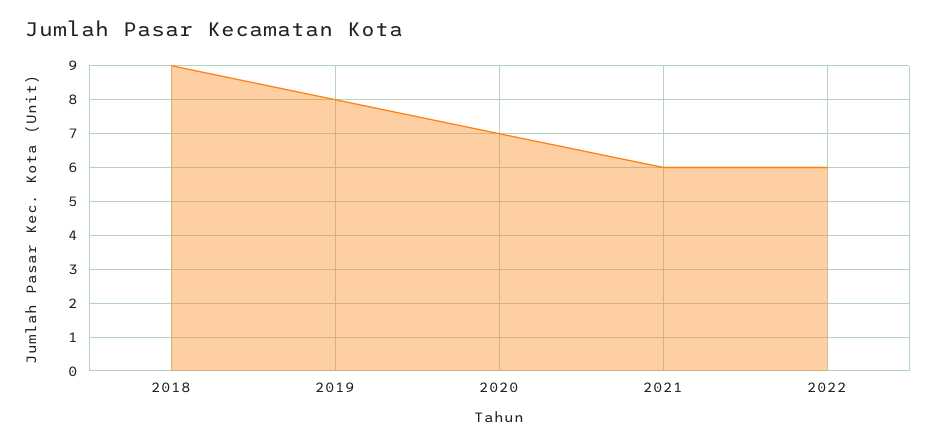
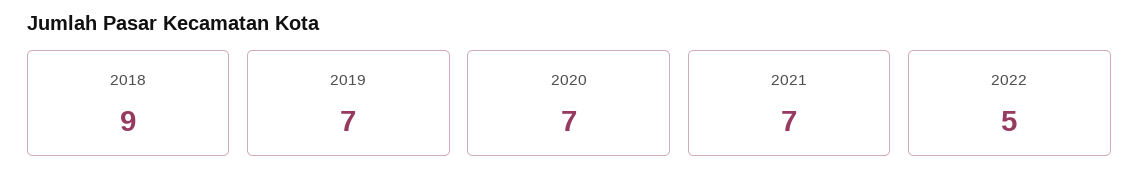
2019: 8 -> 7
2021: 6 -> 7
2022: 6 -> 5

